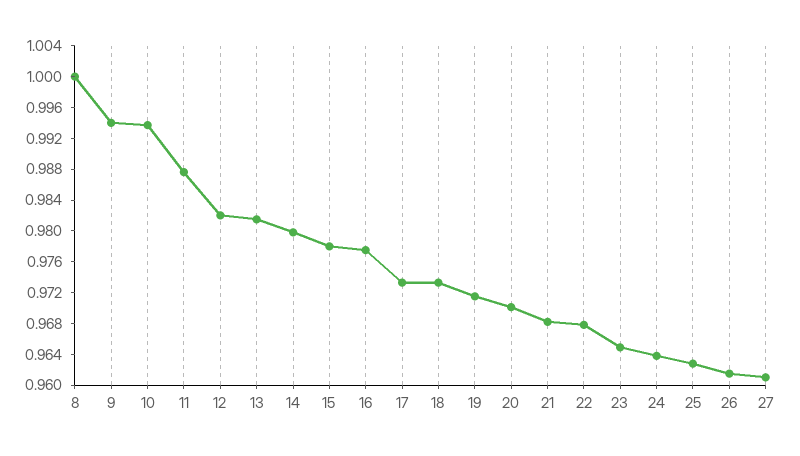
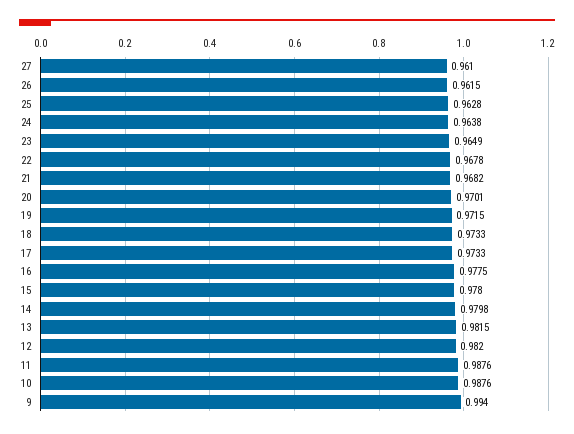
8: 1 -> none
10: 0.994 -> 0.9876

